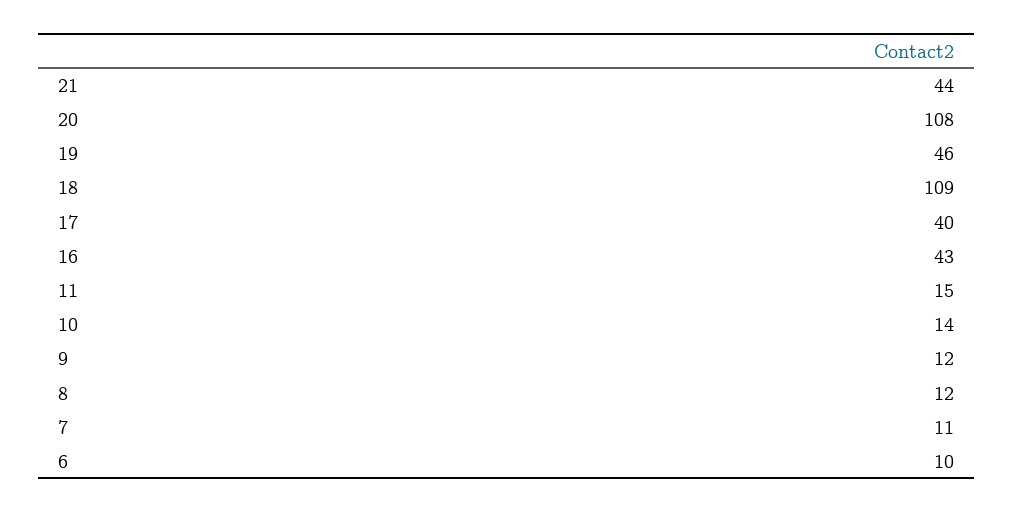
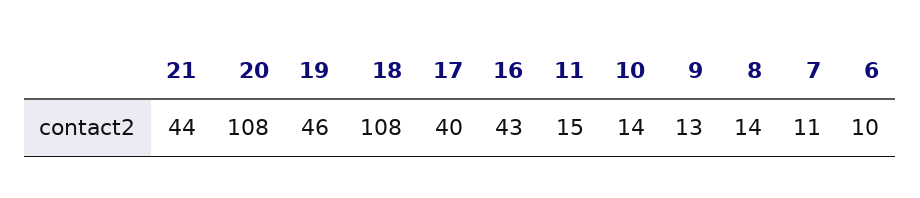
18: 109 -> 108
9: 12 -> 13
8: 12 -> 14

